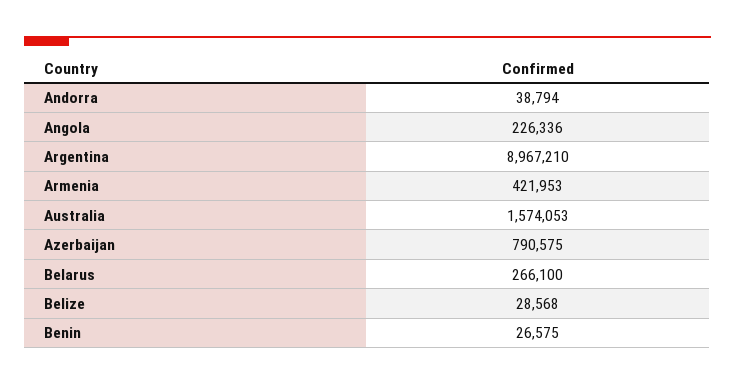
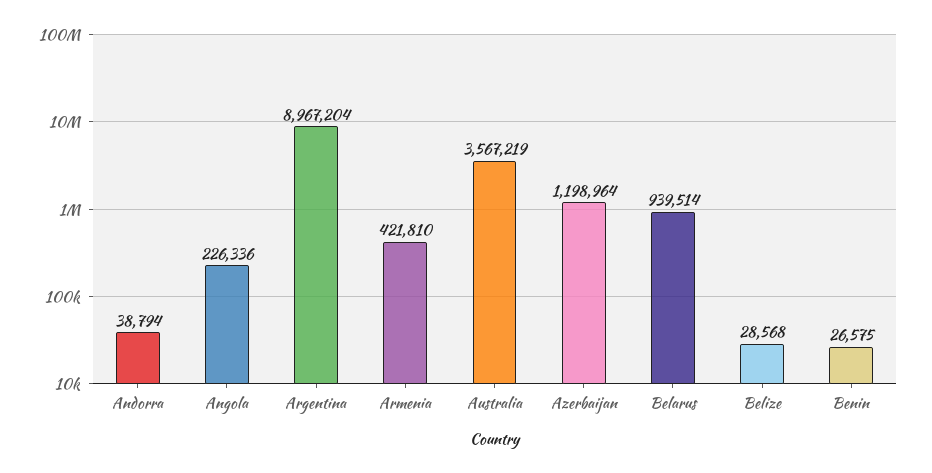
Argentina: 8967210 -> 8967204
Armenia: 421953 -> 421810
Australia: 1574053 -> 3567219
Azerbaijan: 790575 -> 1198964
Belarus: 266100 -> 939514

